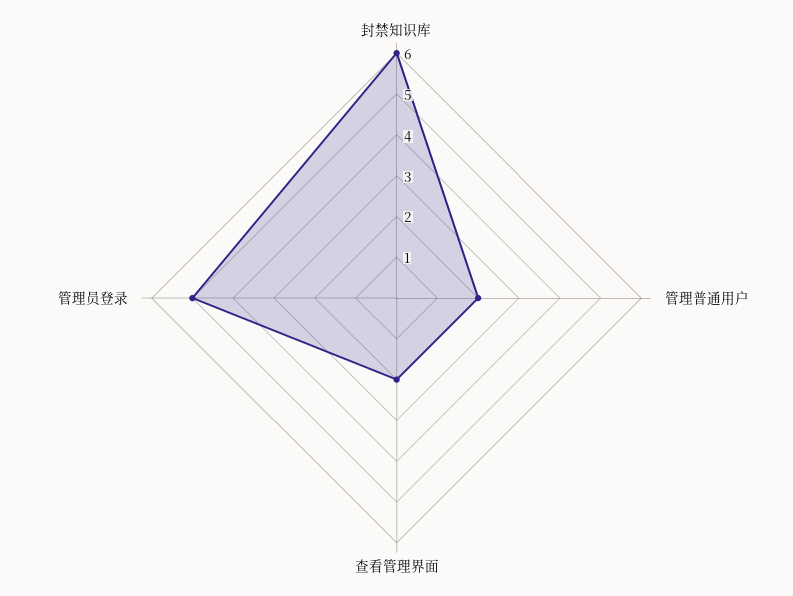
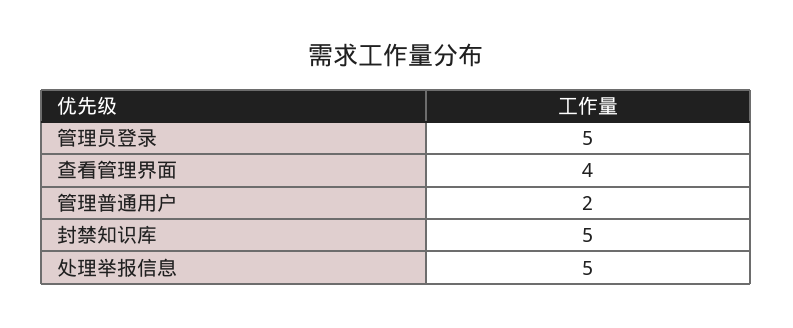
封禁知识库: 6 -> 5
查看管理界面: 2 -> 4
处理举报信息: none -> 5

